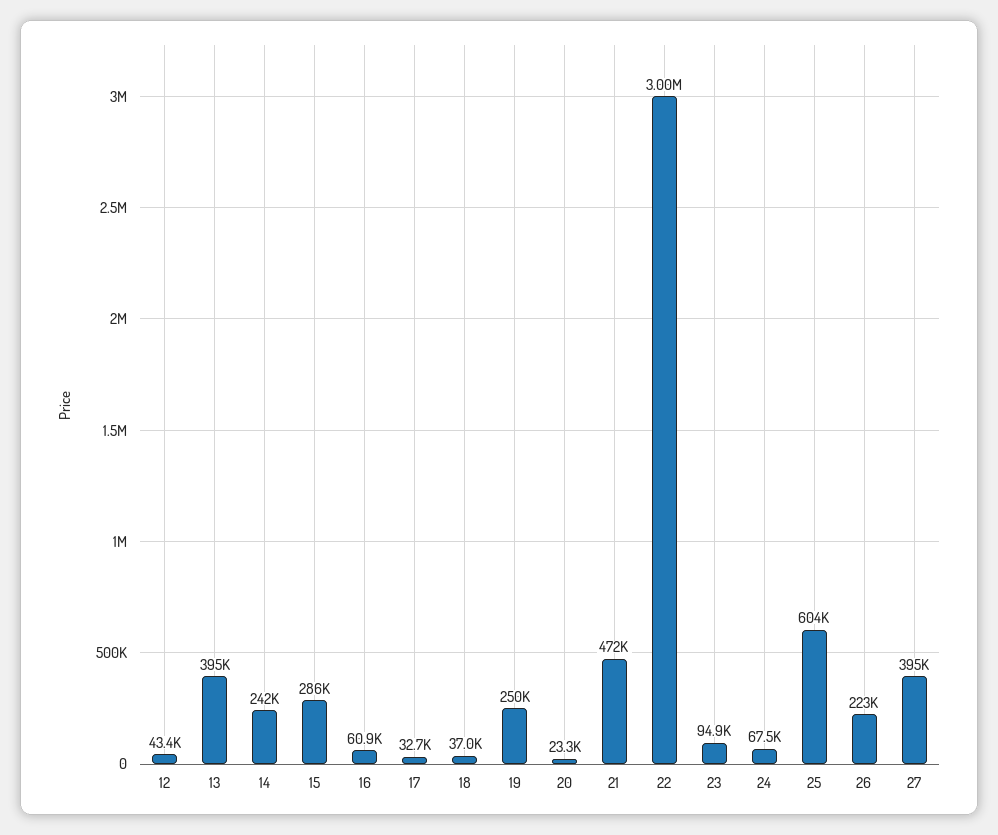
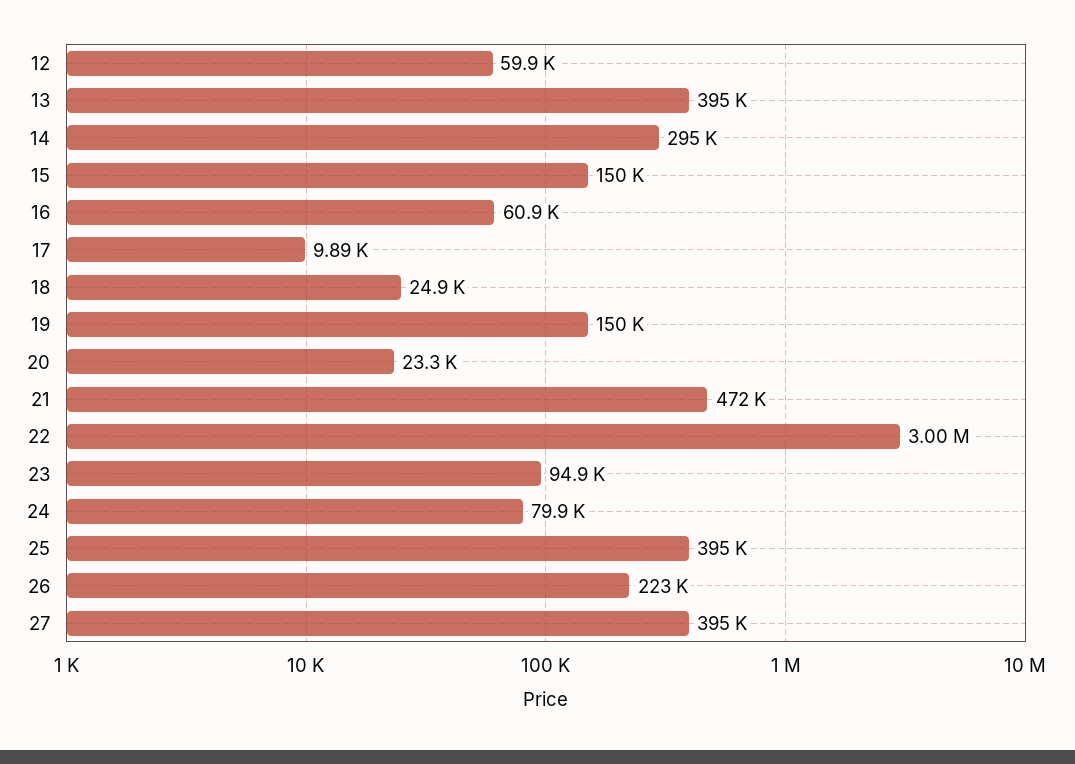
12: 43400 -> 59900
14: 242000 -> 295000
15: 286000 -> 150000
17: 32700 -> 9890
18: 37000 -> 24900
19: 250000 -> 150000
24: 67500 -> 79900
25: 604000 -> 395000

